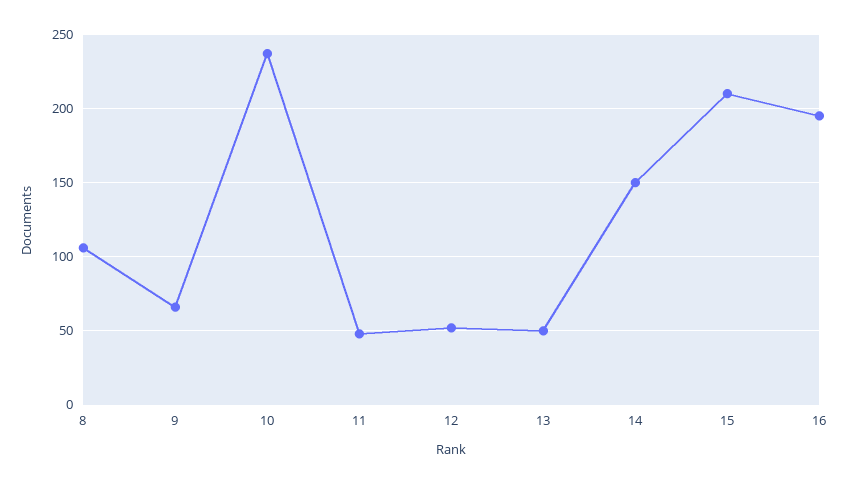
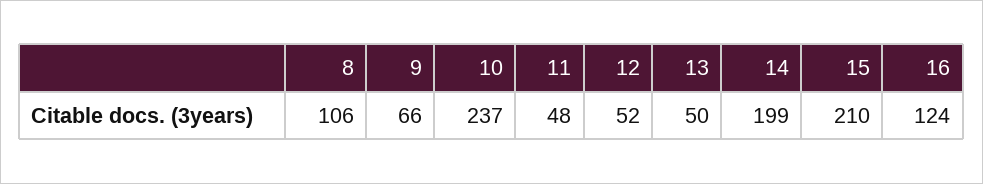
14: 150 -> 199
16: 195 -> 124

